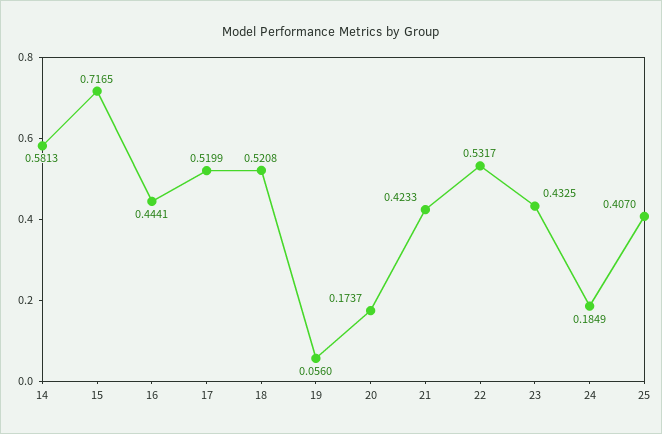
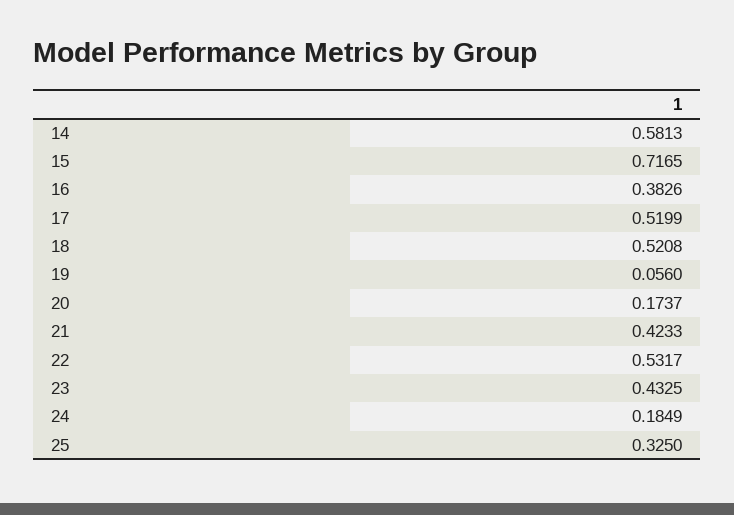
16: 0.4441 -> 0.3826
25: 0.407 -> 0.325

